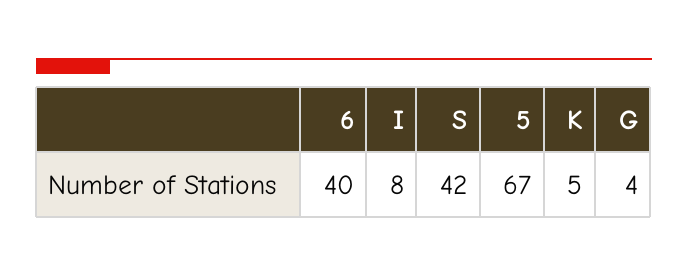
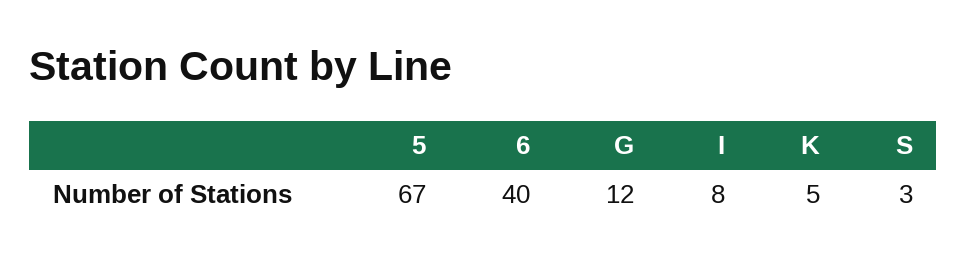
S: 42 -> 3
G: 4 -> 12

